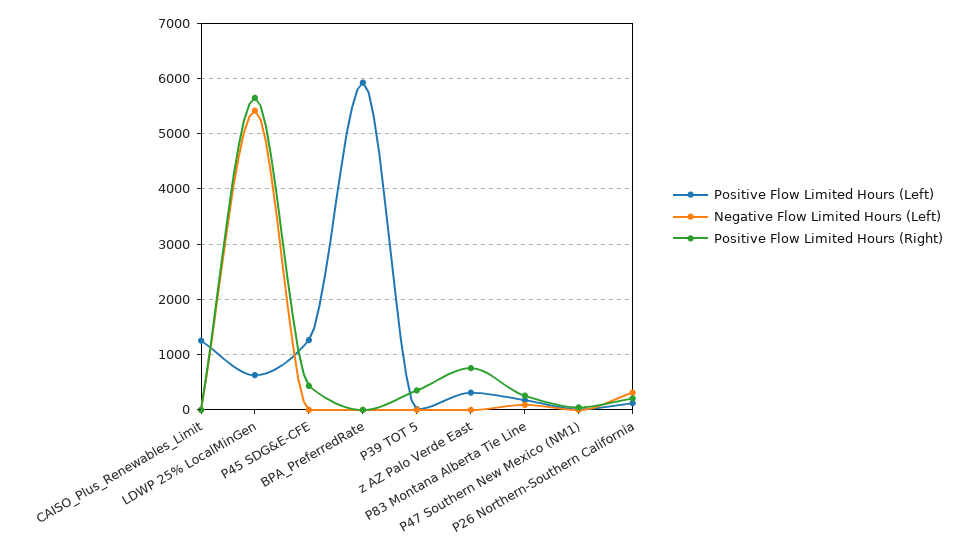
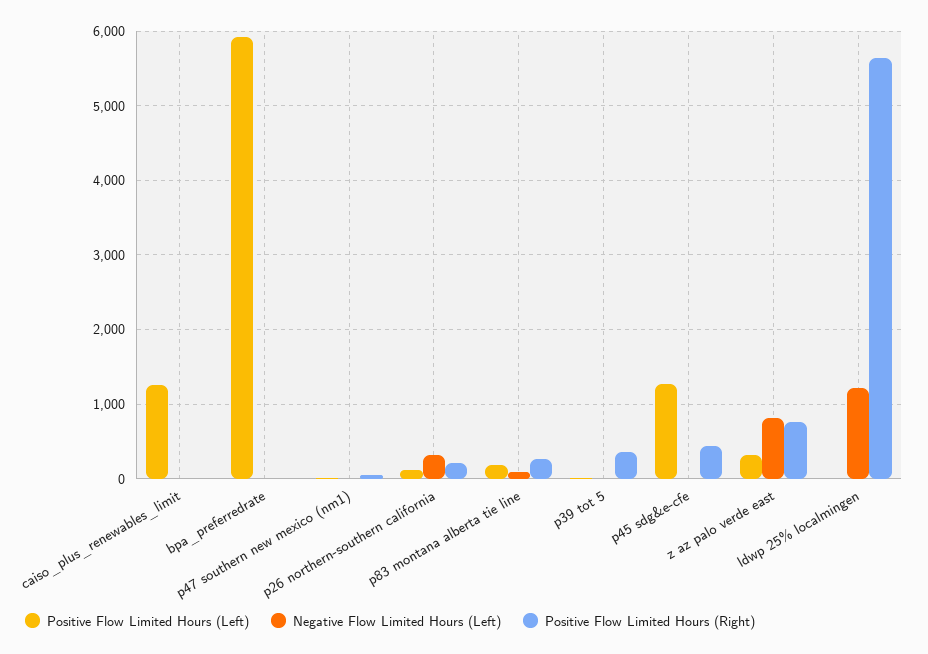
Positive Flow Limited Hours (Left), LDWP 25% LocalMinGen: 600 -> 0
Negative Flow Limited Hours (Left), LDWP 25% LocalMinGen: 5400 -> 1200
Negative Flow Limited Hours (Left), z AZ Palo Verde East: 0 -> 800

